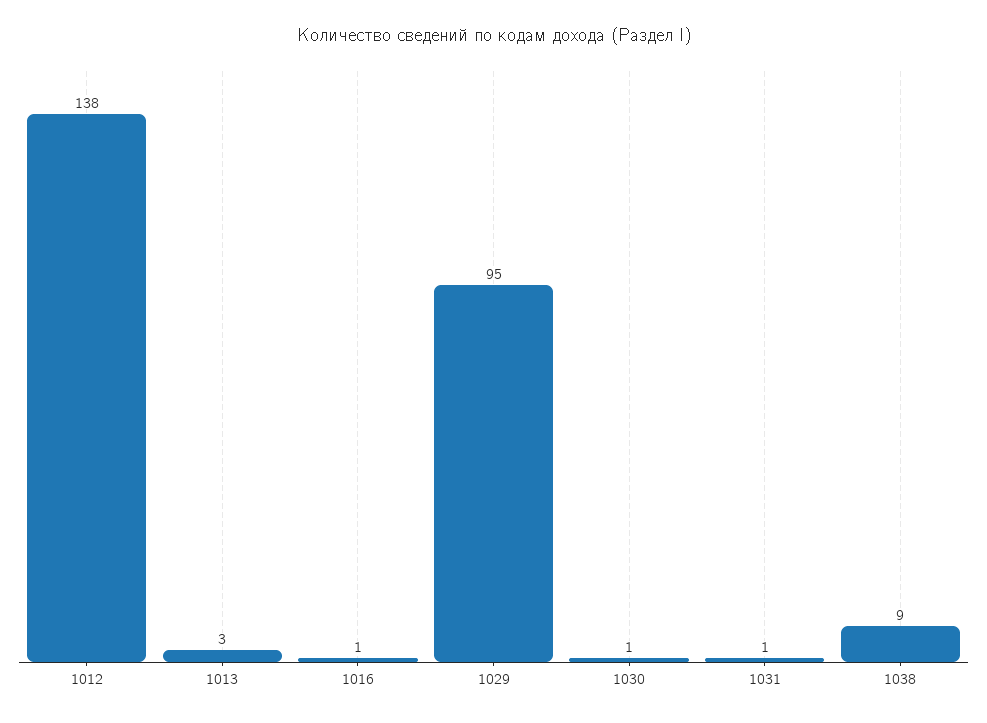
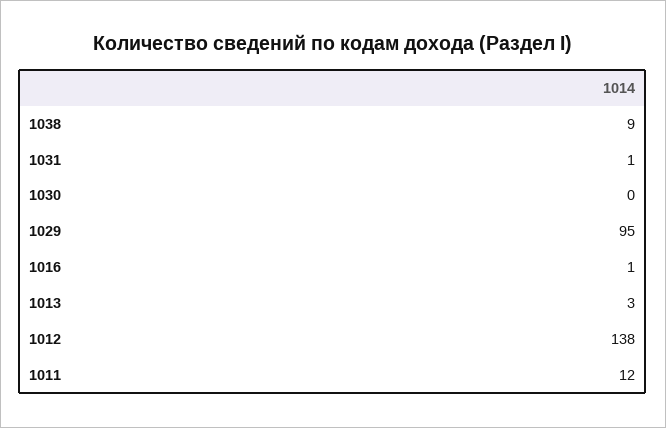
1030: 1 -> 0
1011: none -> 12

